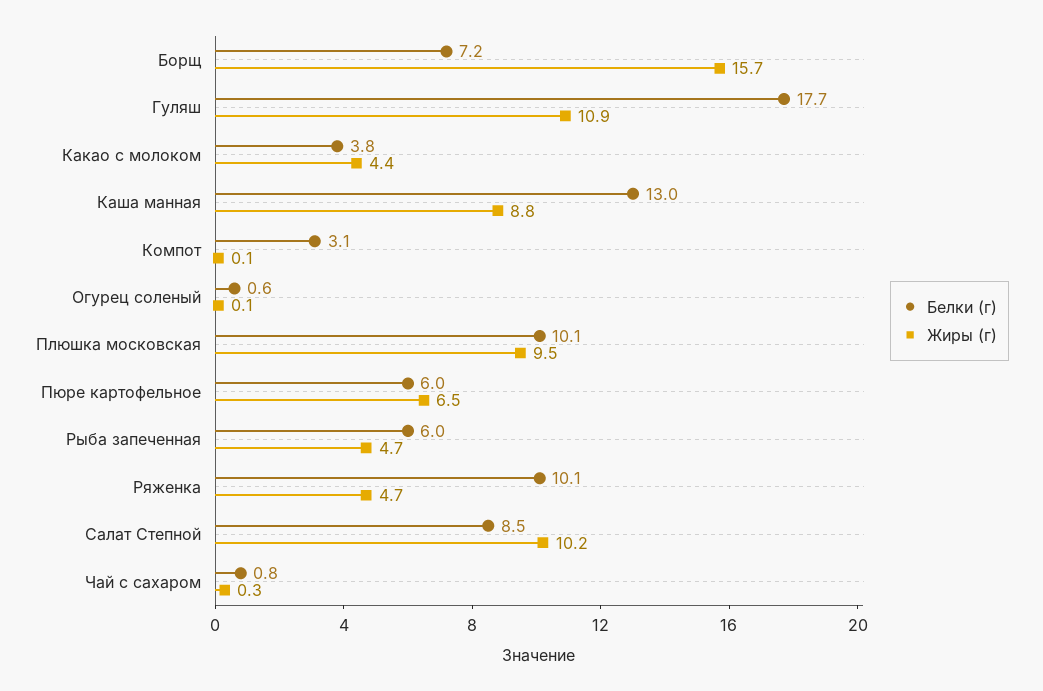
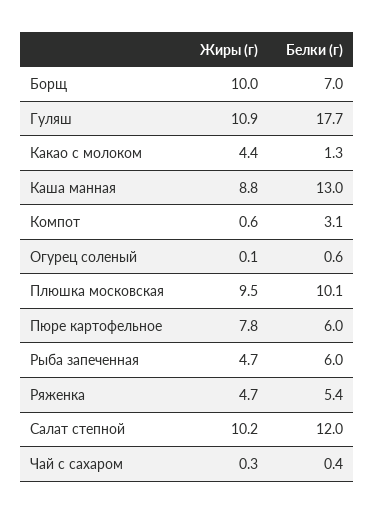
Белки (г), Борщ: 7.2 -> 7
Жиры (г), Борщ: 15.7 -> 10
Белки (г), Какао с молоком: 3.8 -> 1.3
Жиры (г), Компот: 0.1 -> 0.6
Жиры (г), Пюре картофельное: 6.5 -> 7.8
Белки (г), Ряженка: 10.1 -> 5.4
Белки (г), Салат Степной: 8.5 -> 12
Белки (г), Чай с сахаром: 0.8 -> 0.4

